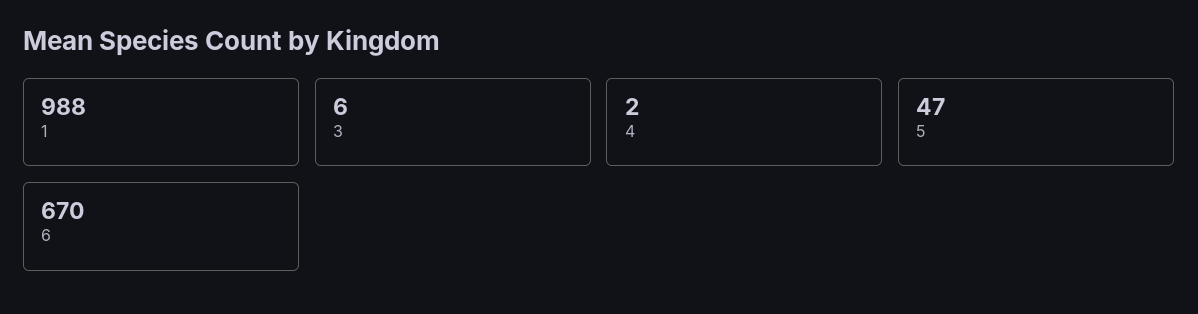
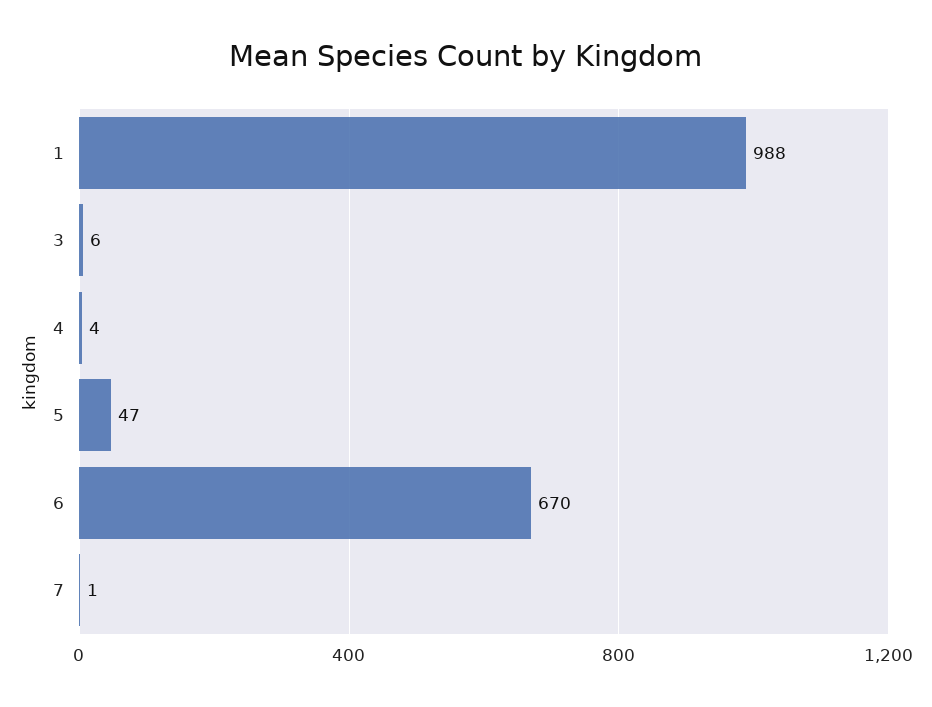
4: 2 -> 4
7: none -> 1

